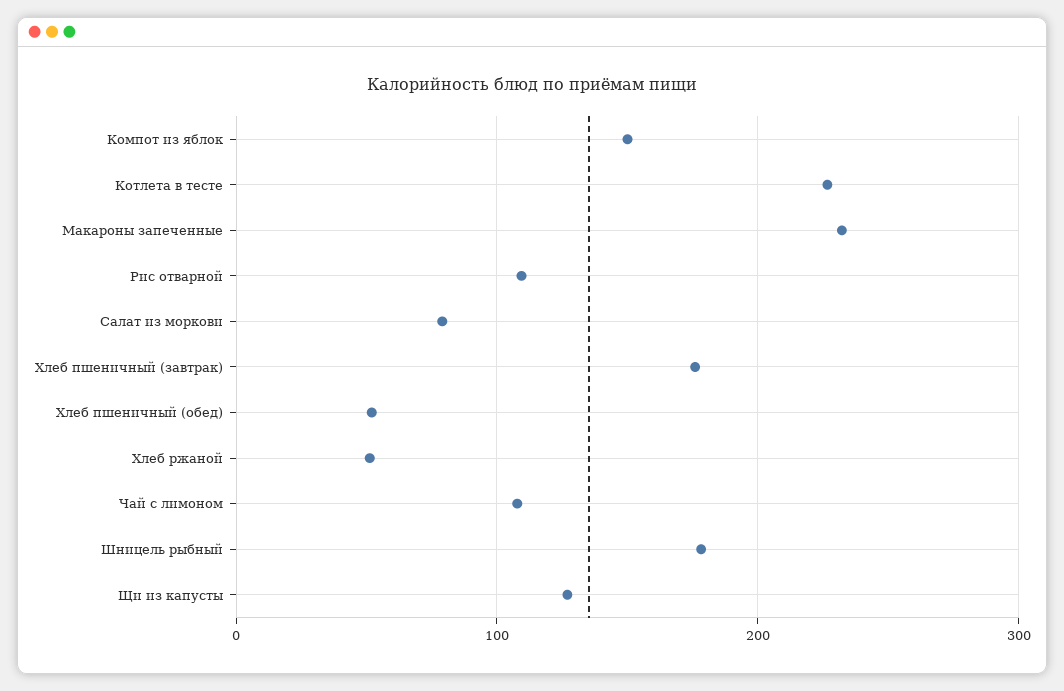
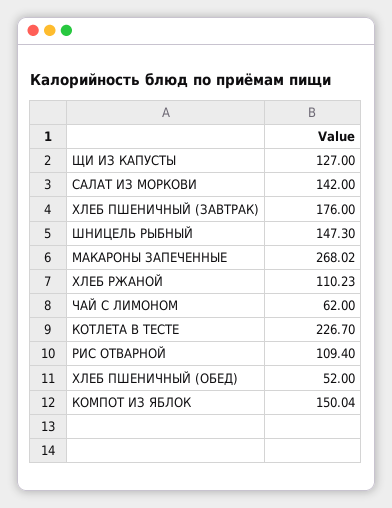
Макароны запеченные: 230 -> 268.02
Салат из моркови: 80 -> 142
Хлеб ржаной: 50 -> 110.23
Чай с лимоном: 110 -> 62
Шницель рыбный: 180 -> 147.3

